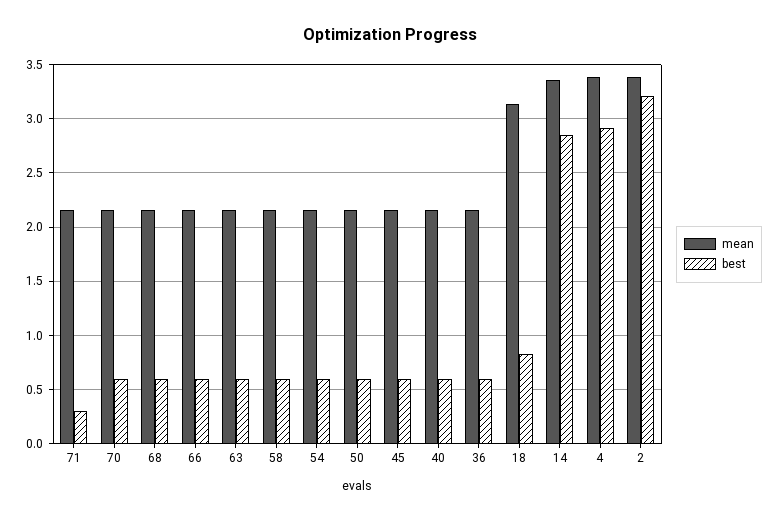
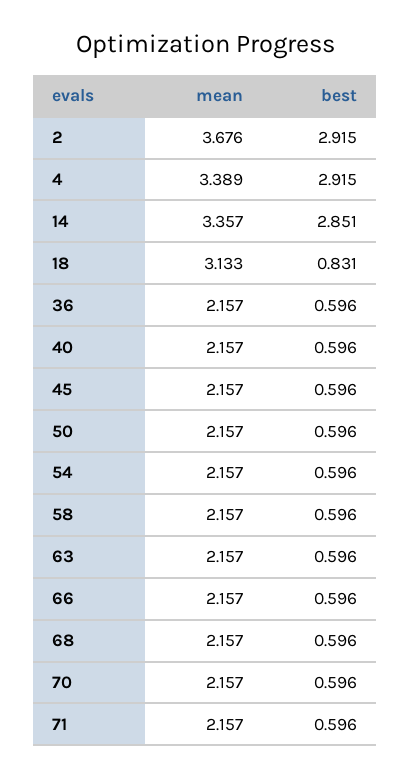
best, 71: 0.3 -> 0.596
mean, 2: 3.4 -> 3.676
best, 2: 3.2 -> 2.915

